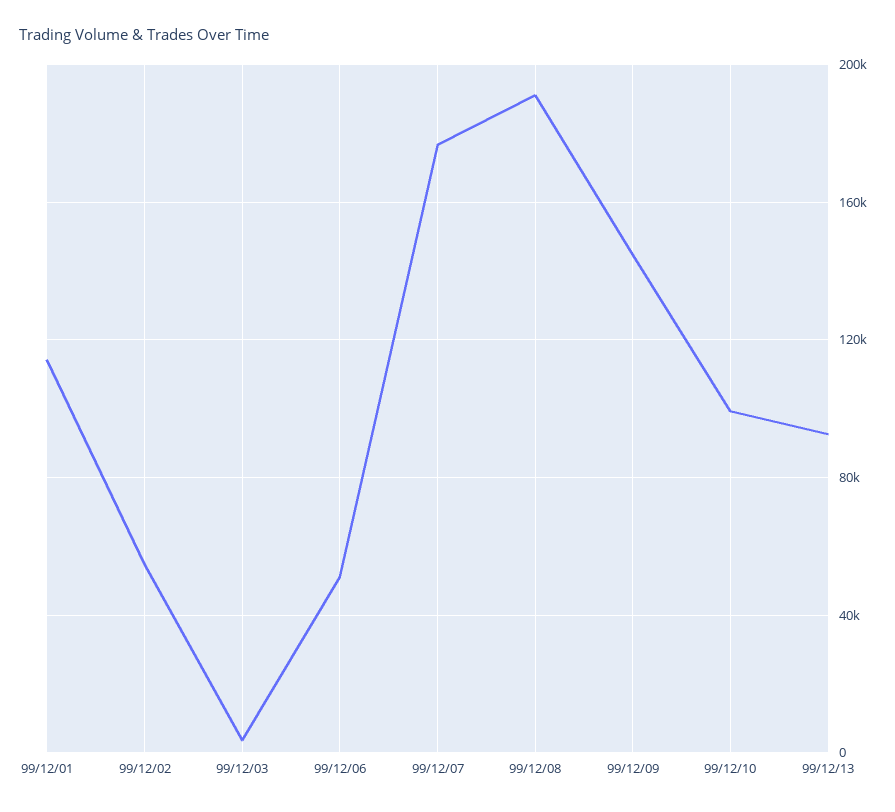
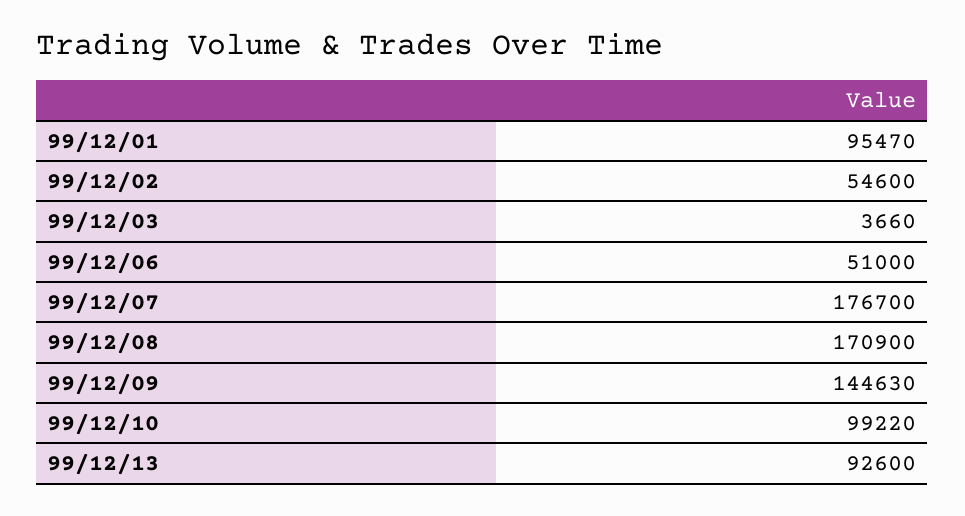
99/12/01: 115000 -> 95470
99/12/08: 190000 -> 170900

